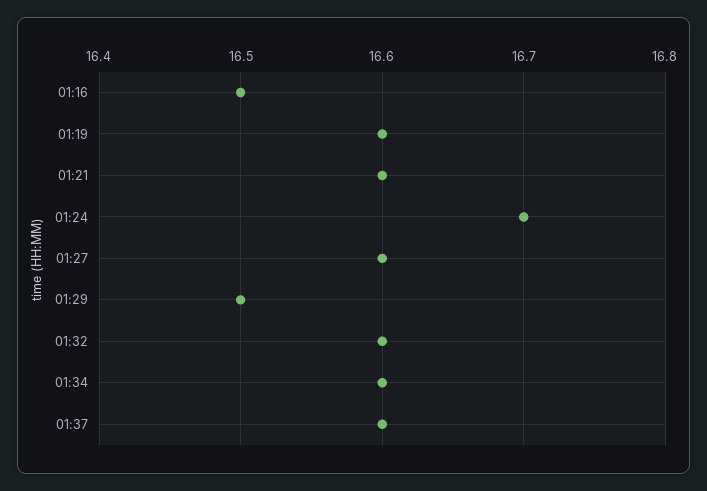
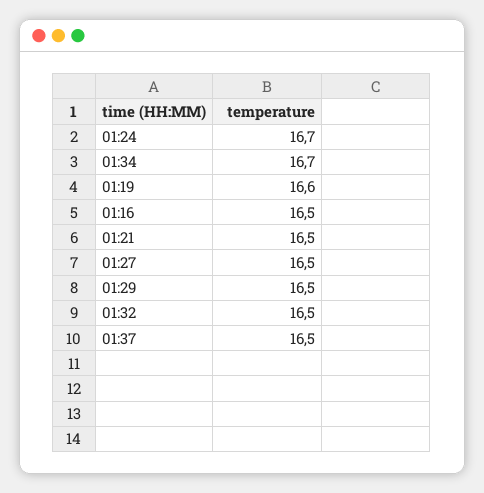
01:21: 16.6 -> 16.5
01:27: 16.6 -> 16.5
01:32: 16.6 -> 16.5
01:34: 16.6 -> 16.7
01:37: 16.6 -> 16.5

